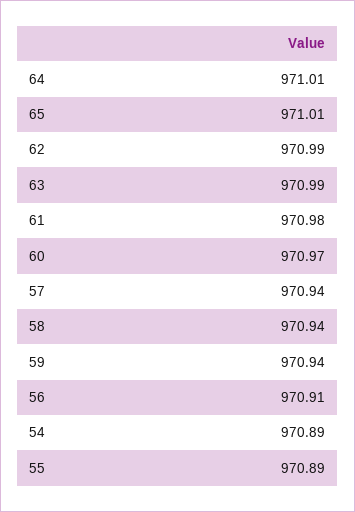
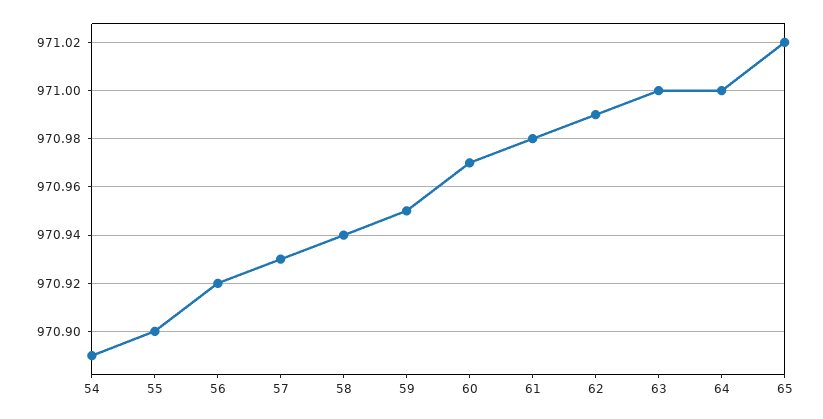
64: 971.01 -> 971
65: 971.01 -> 971.02
63: 970.99 -> 971
57: 970.94 -> 970.93
59: 970.94 -> 970.95
56: 970.91 -> 970.92
55: 970.89 -> 970.9

